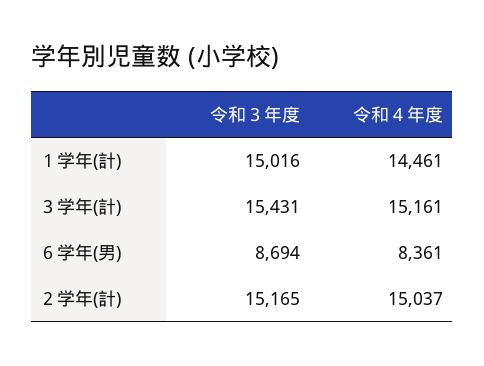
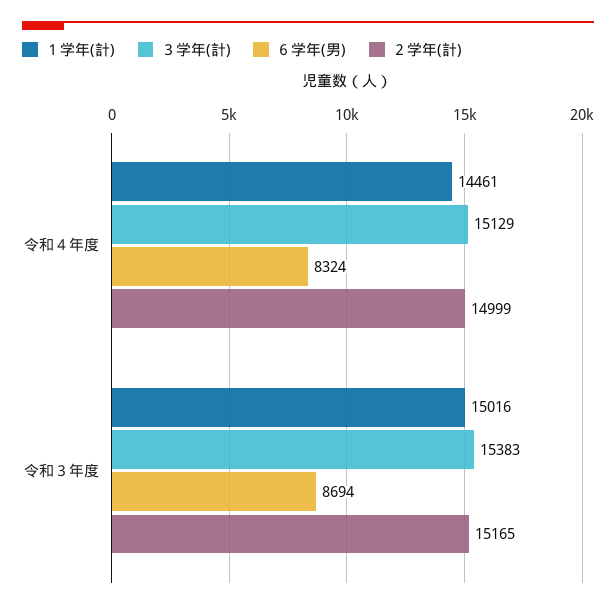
３学年(計), 令和３年度: 15431 -> 15383
３学年(計), 令和４年度: 15161 -> 15129
６学年(男), 令和４年度: 8361 -> 8324
２学年(計), 令和４年度: 15037 -> 14999

